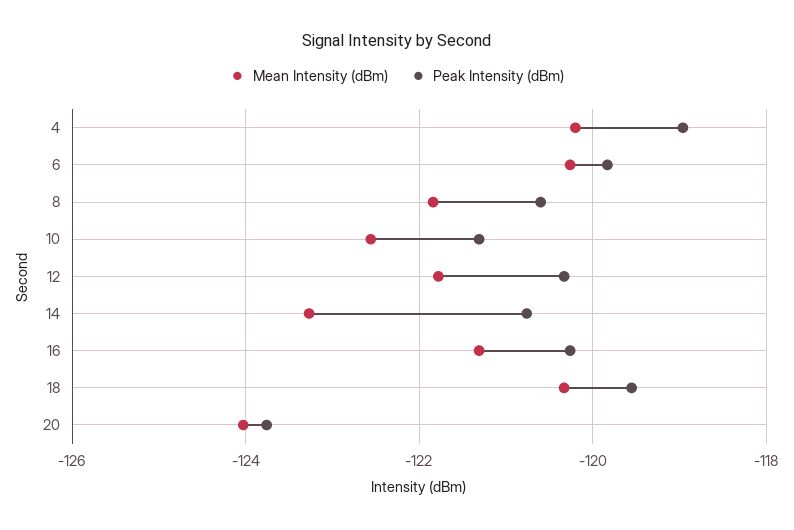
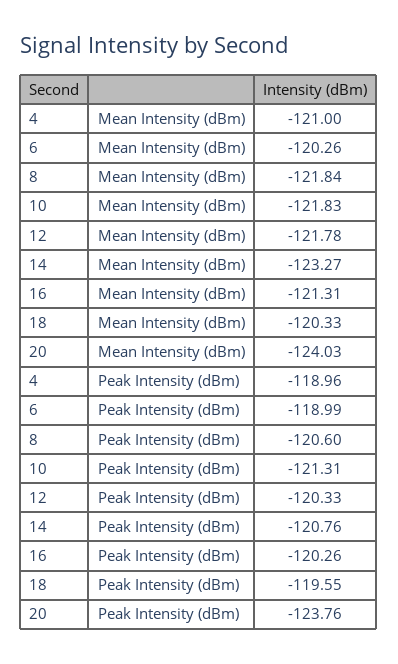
Mean Intensity (dBm), 4: -120.2 -> -121
Peak Intensity (dBm), 6: -119.8 -> -118.99
Mean Intensity (dBm), 10: -122.6 -> -121.83

